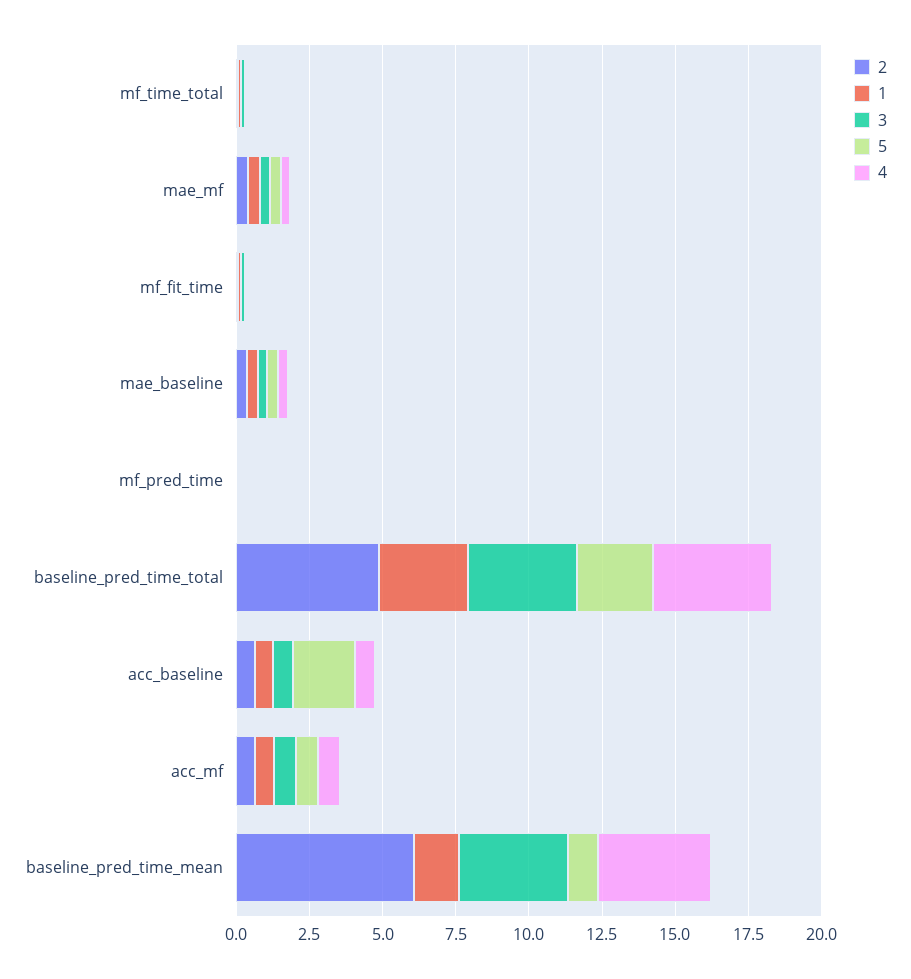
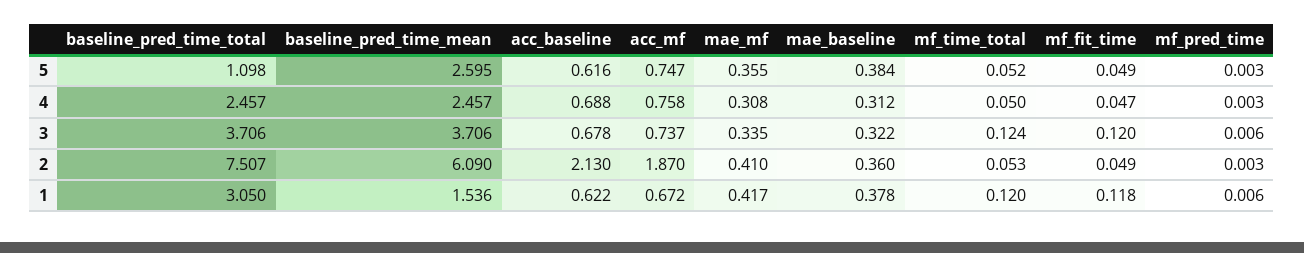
2, baseline_pred_time_total: 5 -> 7.507
5, baseline_pred_time_total: 2.5 -> 1.098
4, baseline_pred_time_total: 4 -> 2.457
2, acc_baseline: 0.5 -> 2.13
5, acc_baseline: 2 -> 0.616
2, acc_mf: 0.5 -> 1.87
5, baseline_pred_time_mean: 1 -> 2.595
4, baseline_pred_time_mean: 4 -> 2.457

